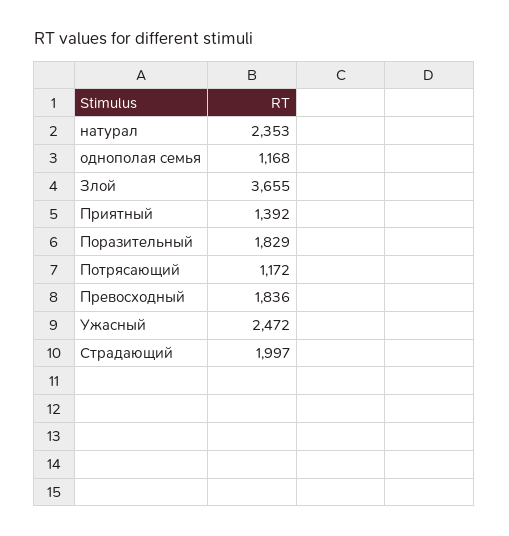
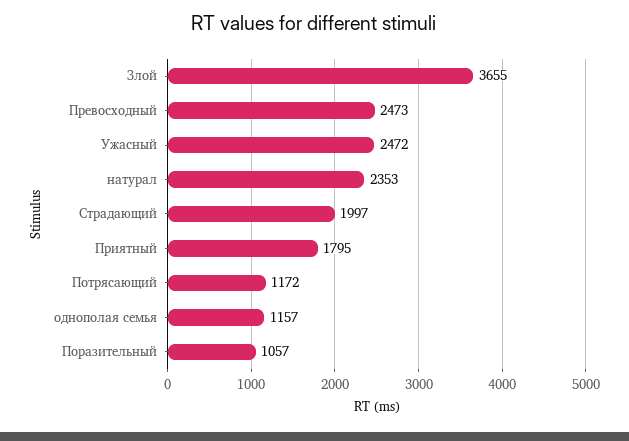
однополая семья: 1168 -> 1157
Приятный: 1392 -> 1795
Поразительный: 1829 -> 1057
Превосходный: 1836 -> 2473

